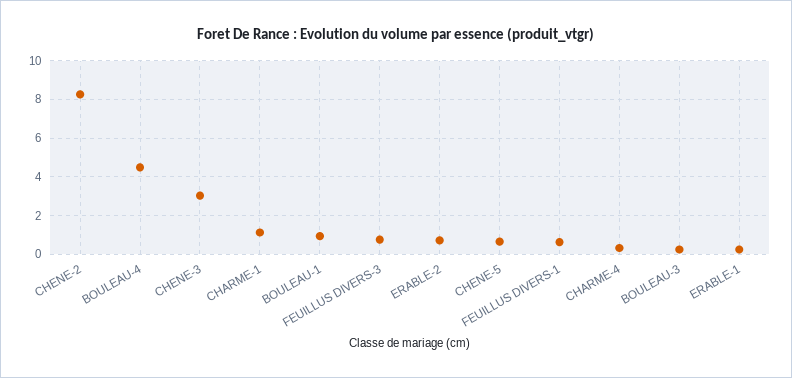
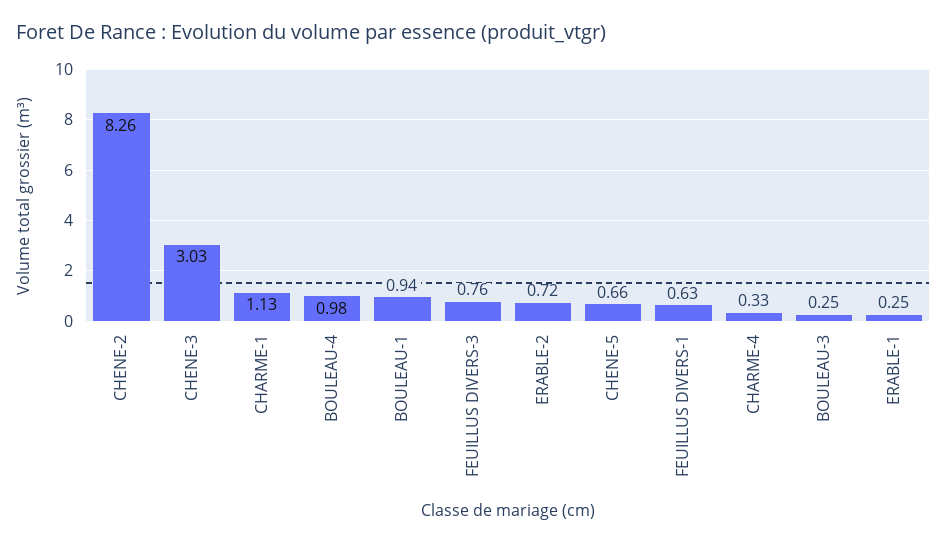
BOULEAU-4: 4.5 -> 0.98

